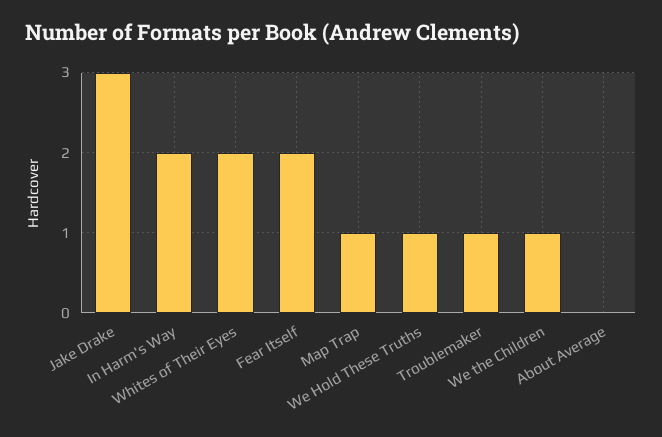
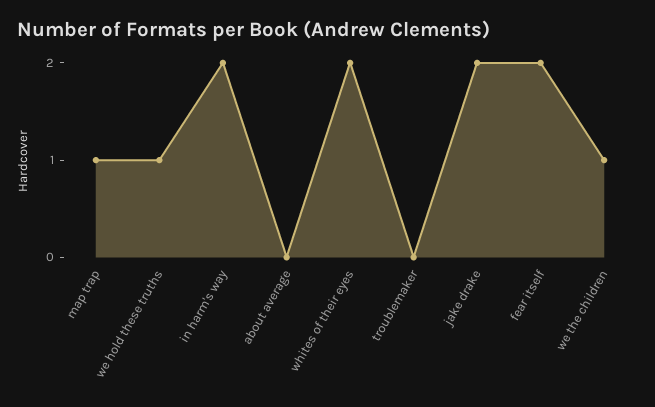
Jake Drake: 3 -> 2
Troublemaker: 1 -> 0

